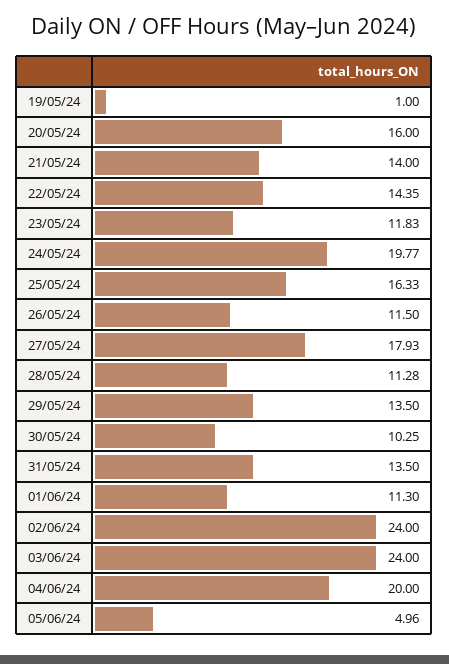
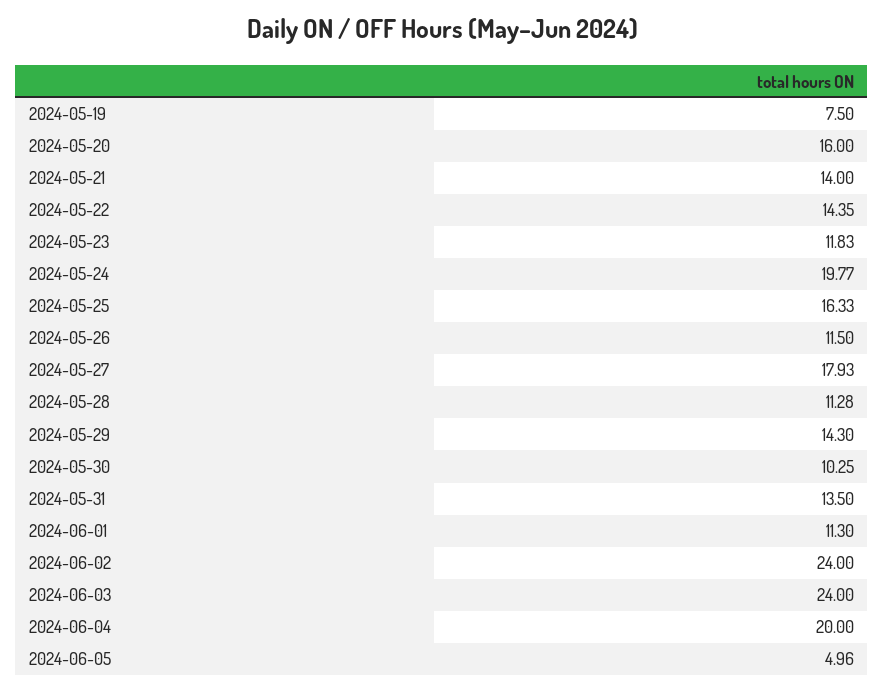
19/05/24: 1 -> 7.5
29/05/24: 13.5 -> 14.3

